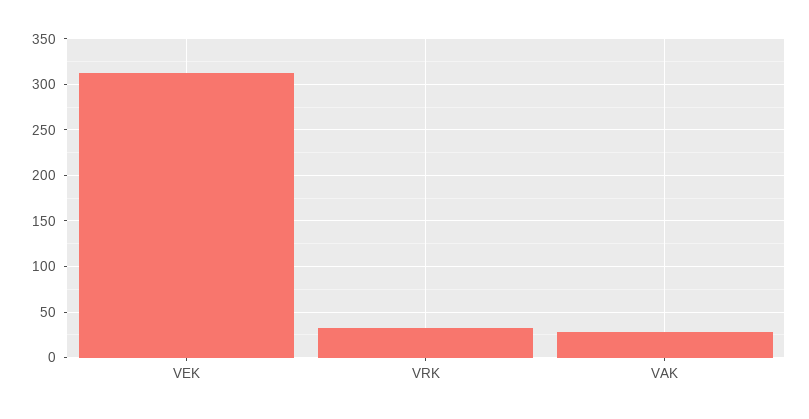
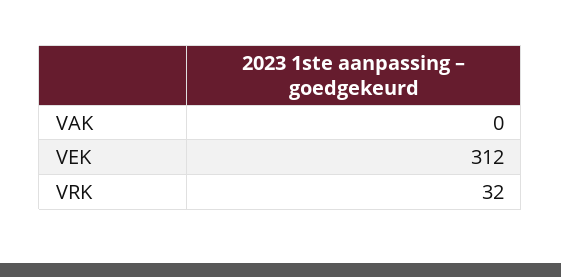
VAK: 30 -> 0

